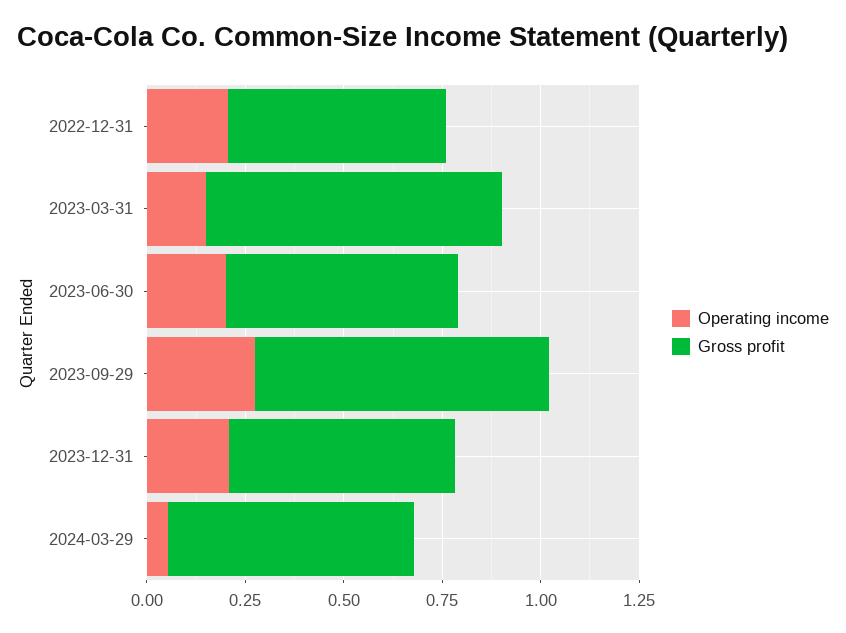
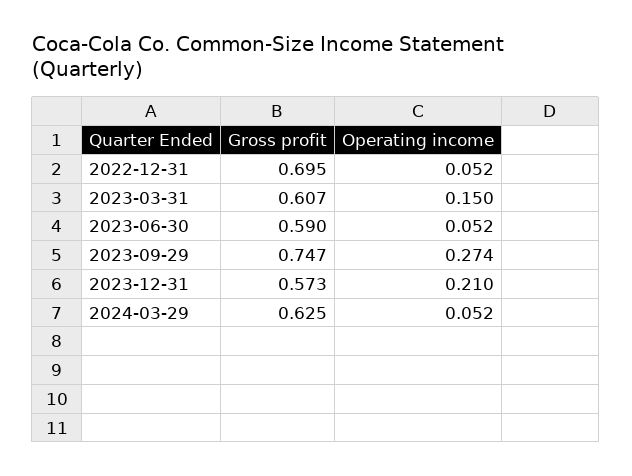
Operating income, 2022-12-31: 0.2 -> 0.052
Gross profit, 2022-12-31: 0.55 -> 0.695
Gross profit, 2023-03-31: 0.75 -> 0.607
Operating income, 2023-06-30: 0.2 -> 0.052

